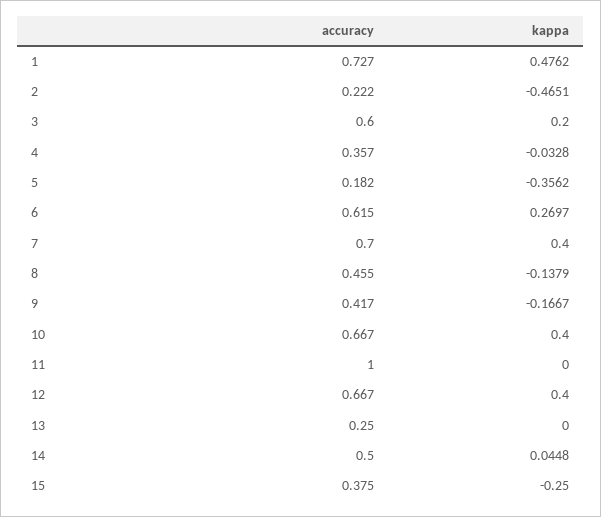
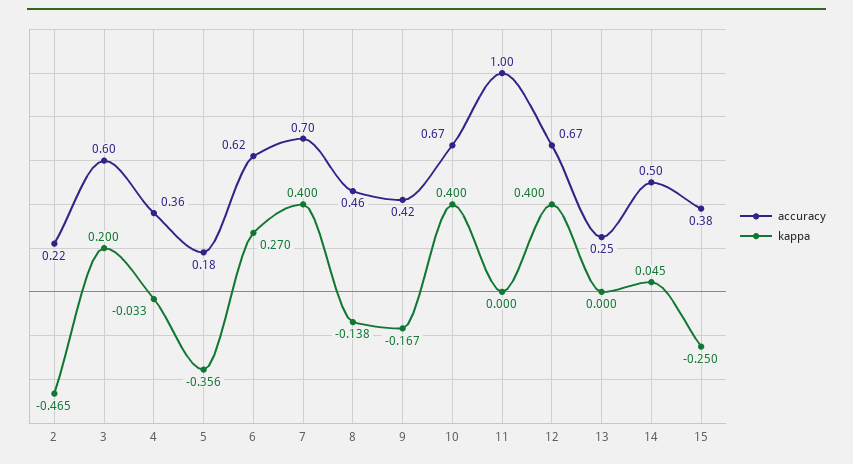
accuracy, 1: 0.727 -> none
kappa, 1: 0.4762 -> none

